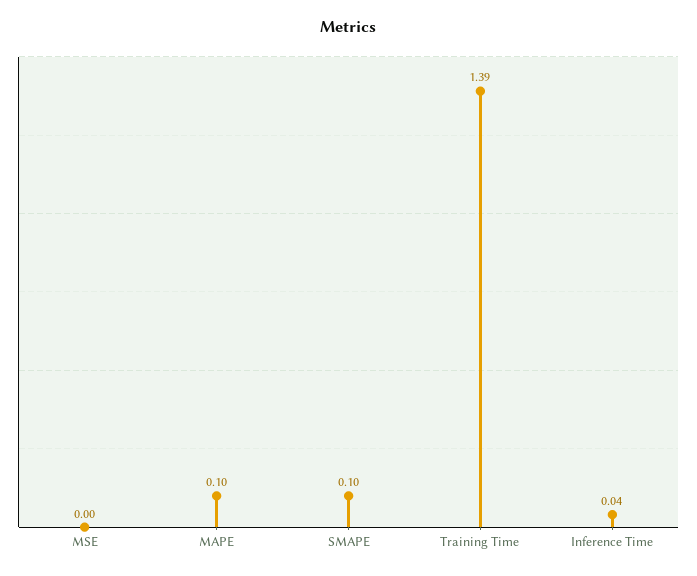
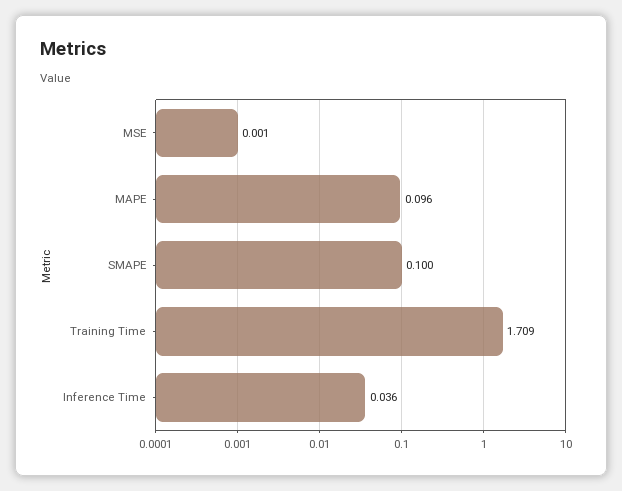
Training Time: 1.39 -> 1.709

